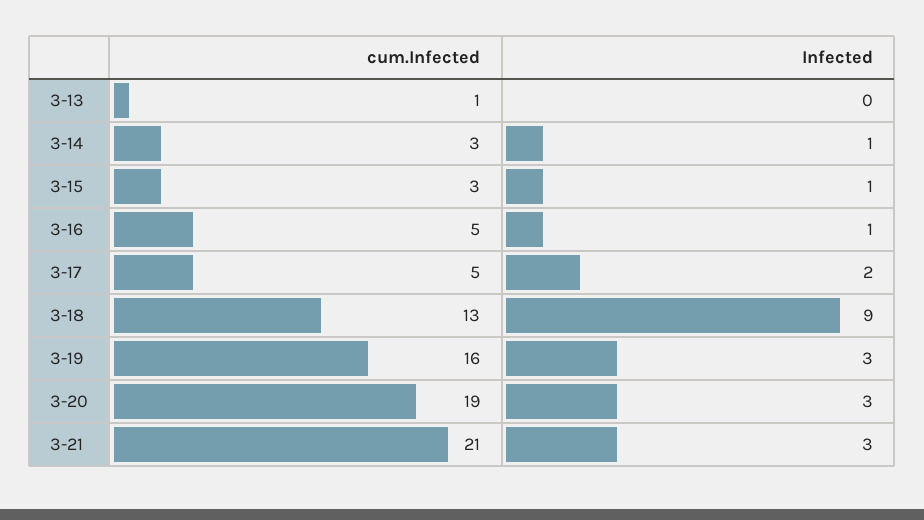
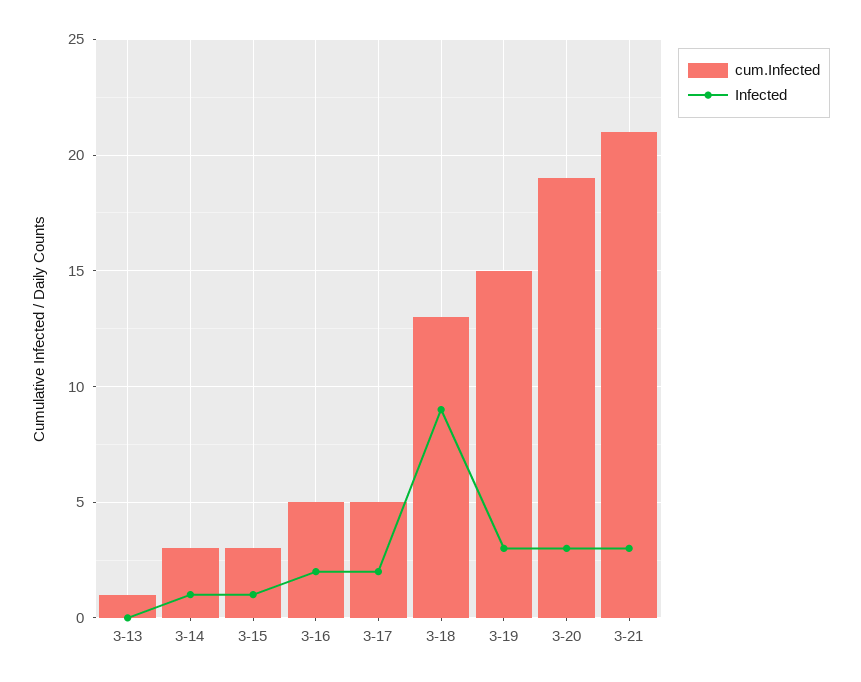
Infected, 3-16: 1 -> 2
cum.Infected, 3-19: 16 -> 15

